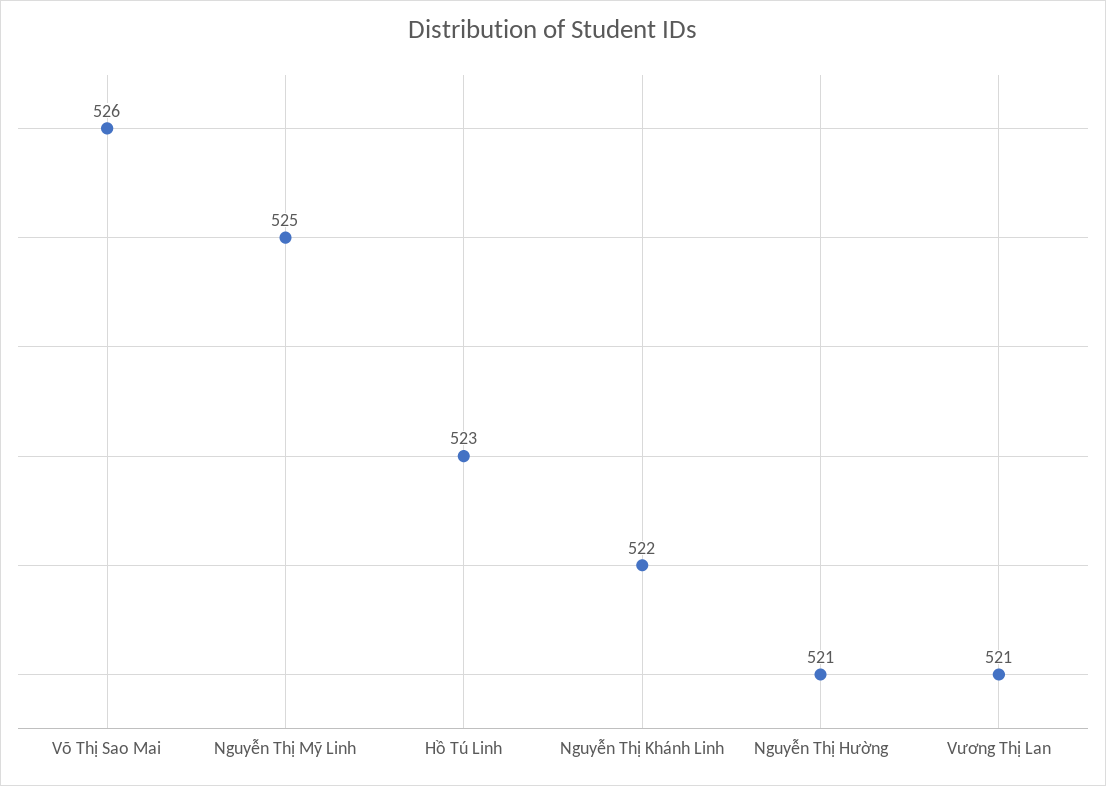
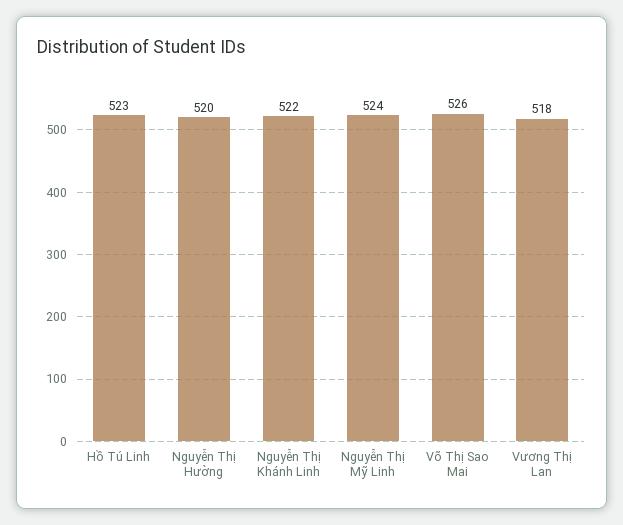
Nguyễn Thị Mỹ Linh: 525 -> 524
Nguyễn Thị Hường: 521 -> 520
Vương Thị Lan: 521 -> 518

